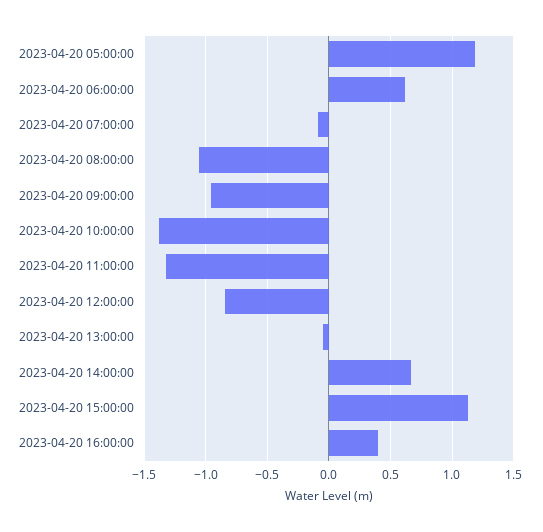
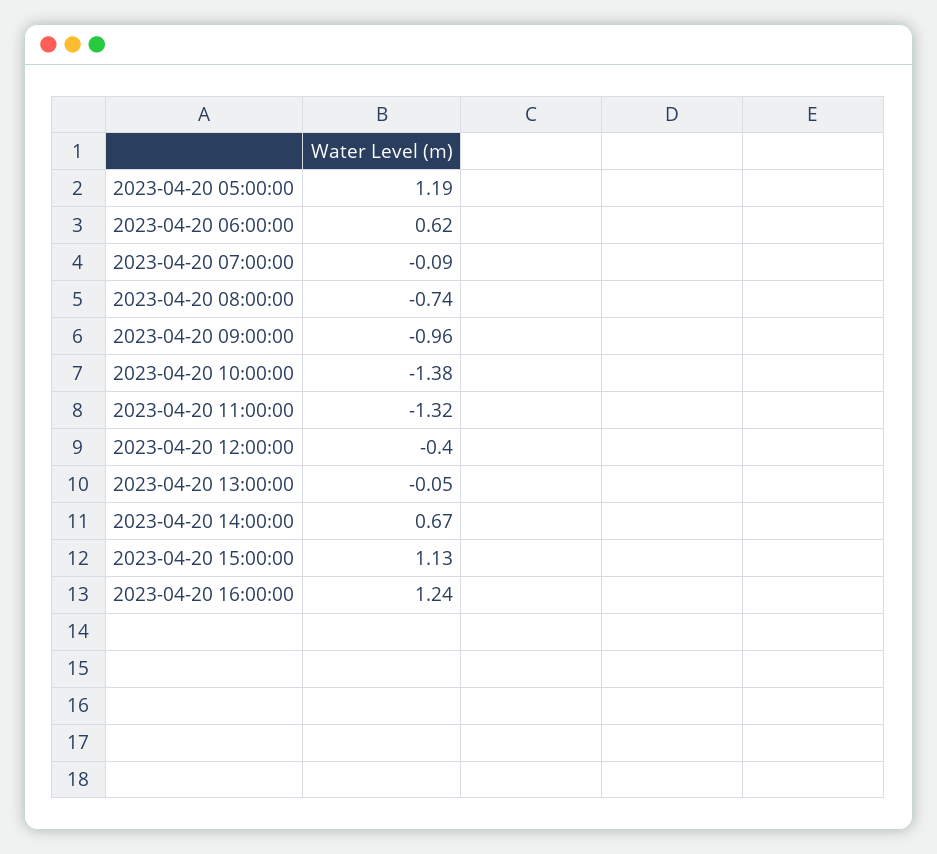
2023-04-20 08:00:00: -1.05 -> -0.74
2023-04-20 12:00:00: -0.85 -> -0.4
2023-04-20 16:00:00: 0.4 -> 1.24

